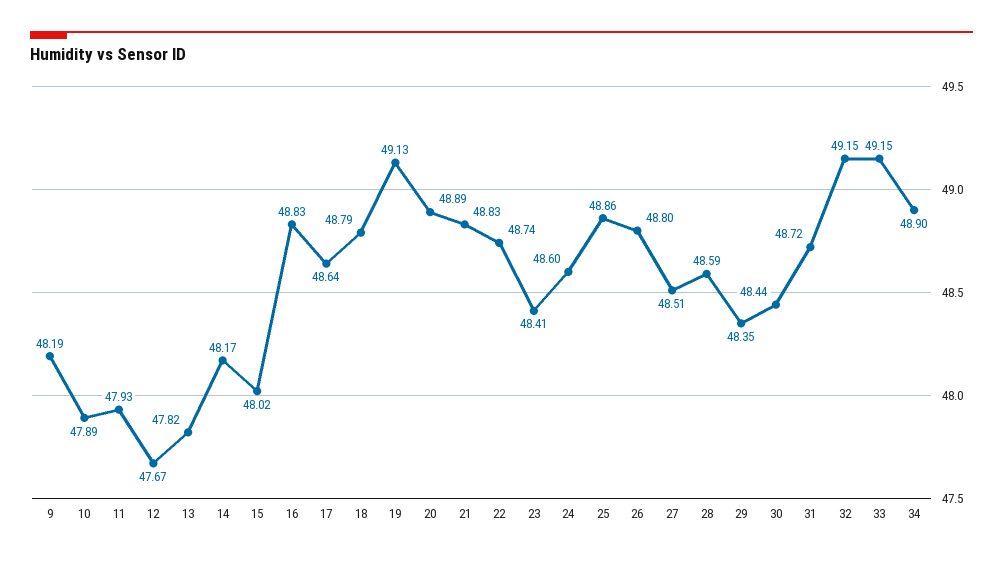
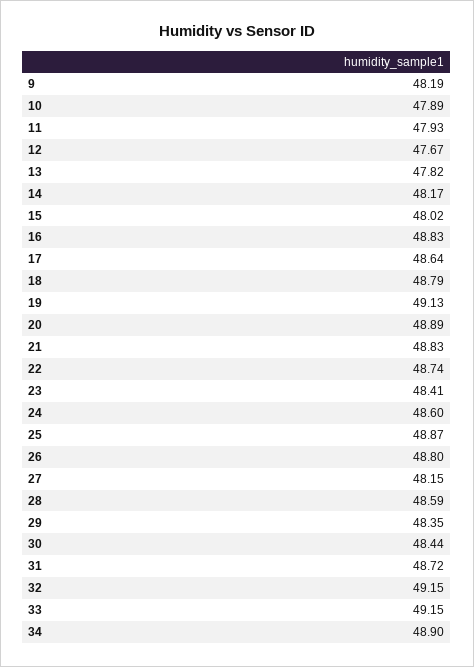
25: 48.86 -> 48.87
27: 48.51 -> 48.15

